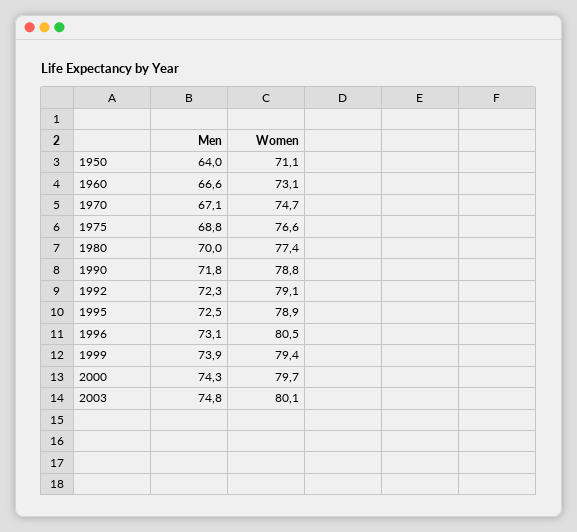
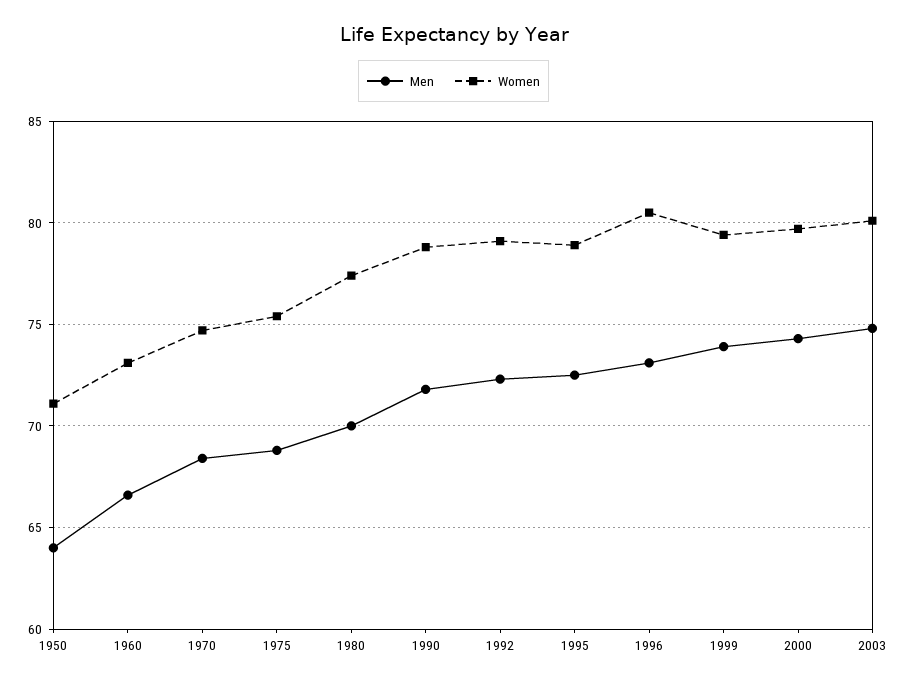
Men, 1970: 67.1 -> 68.5
Women, 1975: 76.6 -> 75.5

